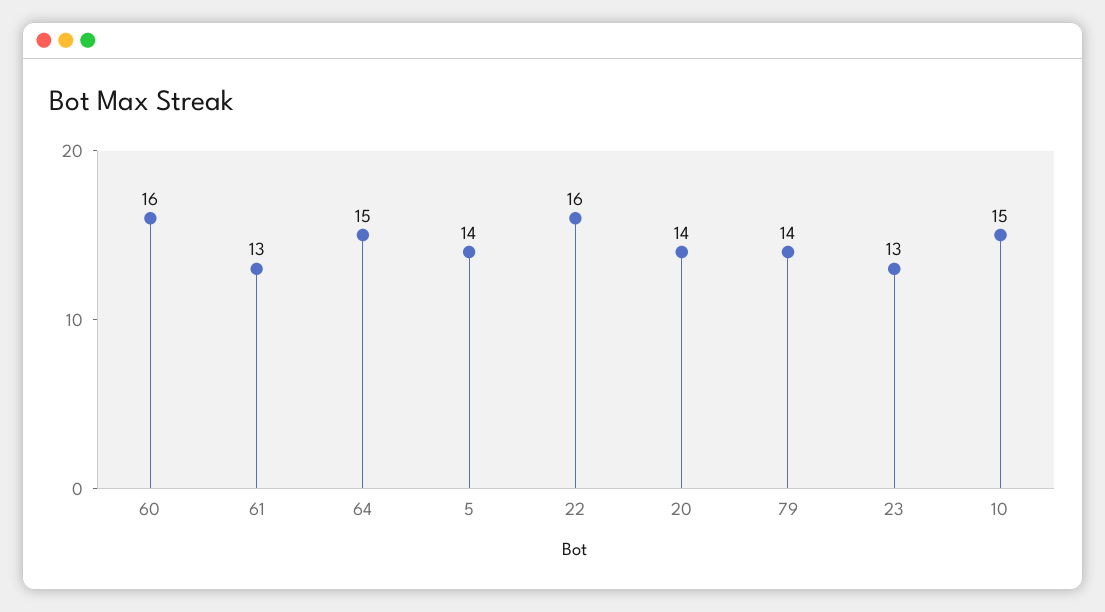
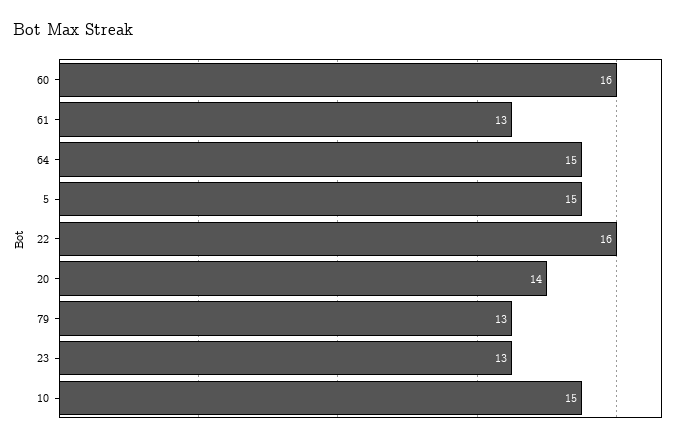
5: 14 -> 15
79: 14 -> 13

